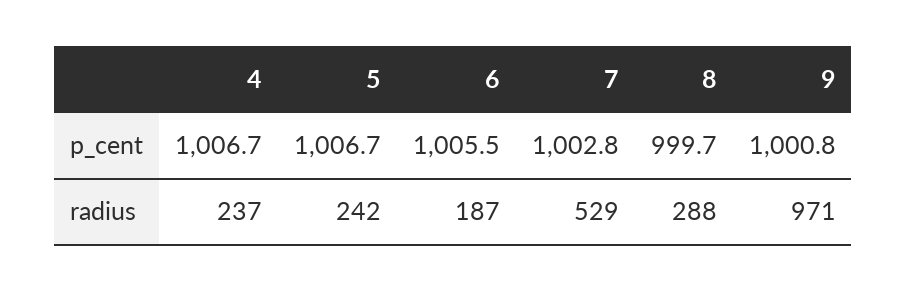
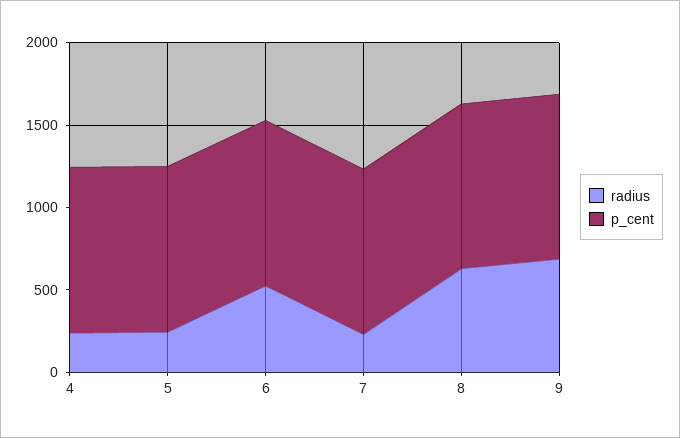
radius, 6: 187 -> 500
radius, 7: 529 -> 200
radius, 8: 288 -> 600
radius, 9: 971 -> 700

